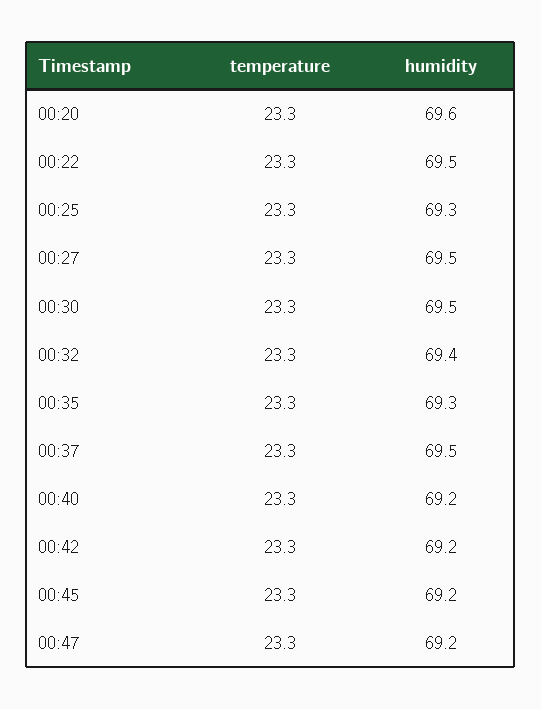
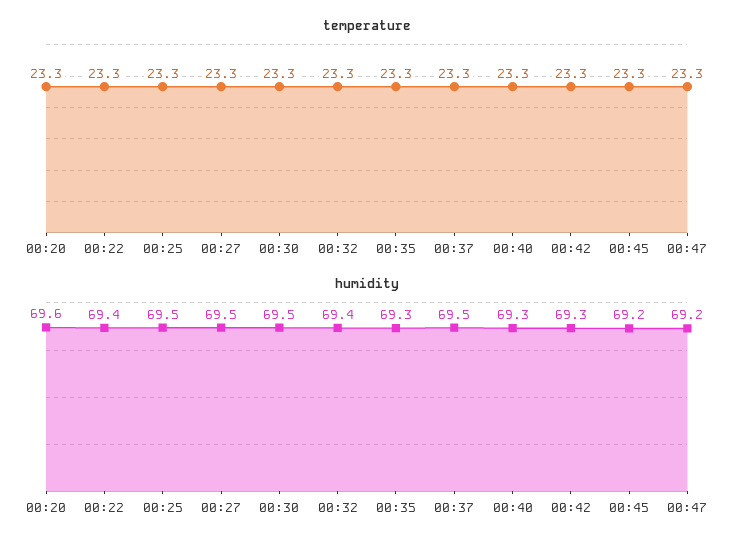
humidity, 00:22: 69.5 -> 69.4
humidity, 00:25: 69.3 -> 69.5
humidity, 00:40: 69.2 -> 69.3
humidity, 00:42: 69.2 -> 69.3

